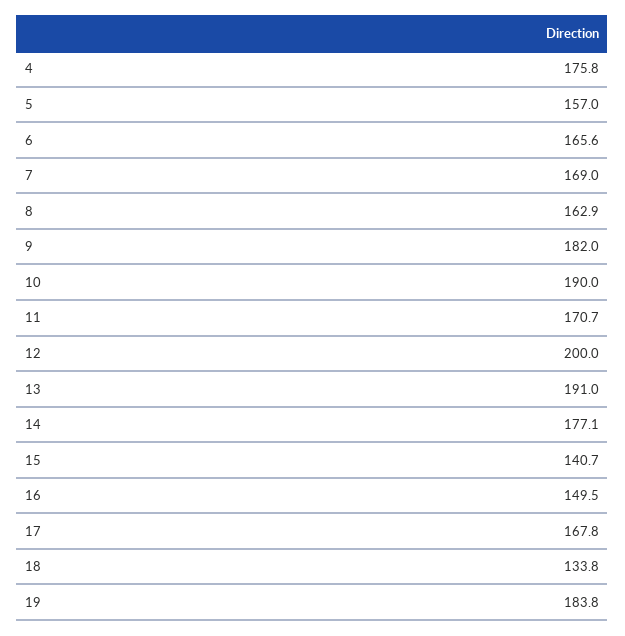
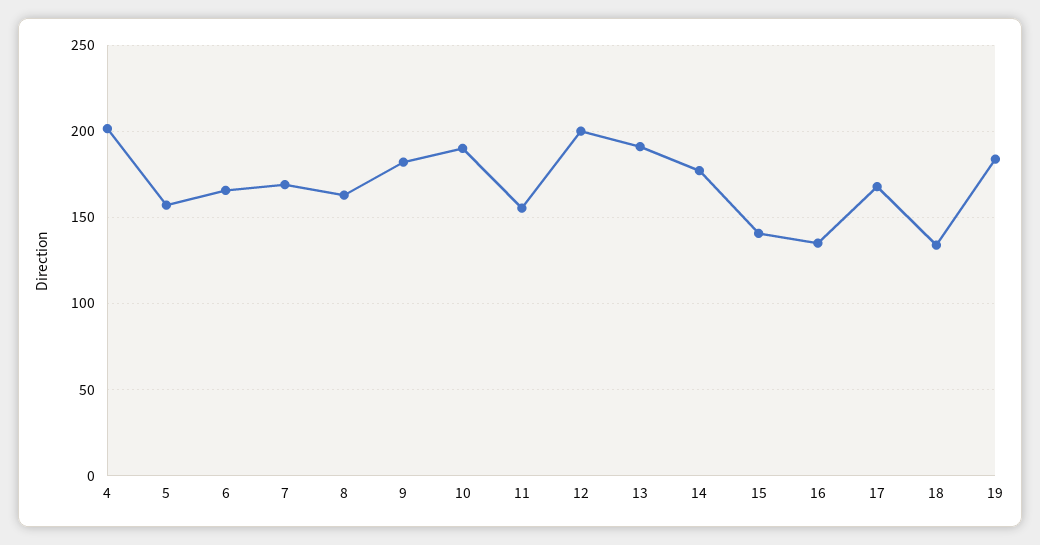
4: 175.8 -> 200
11: 170.7 -> 155
16: 149.5 -> 135

